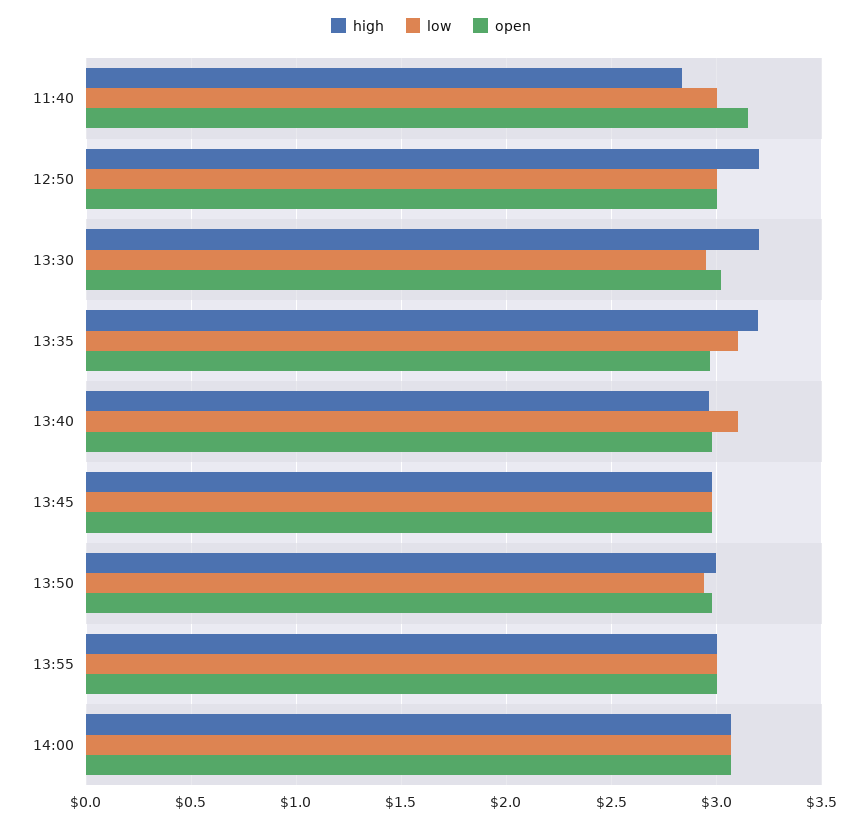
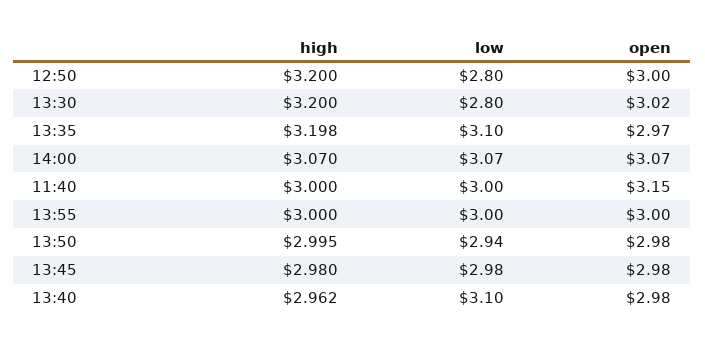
high, 11:40: 2.85 -> 3
low, 12:50: 3 -> 2.8
low, 13:30: 2.95 -> 2.8

